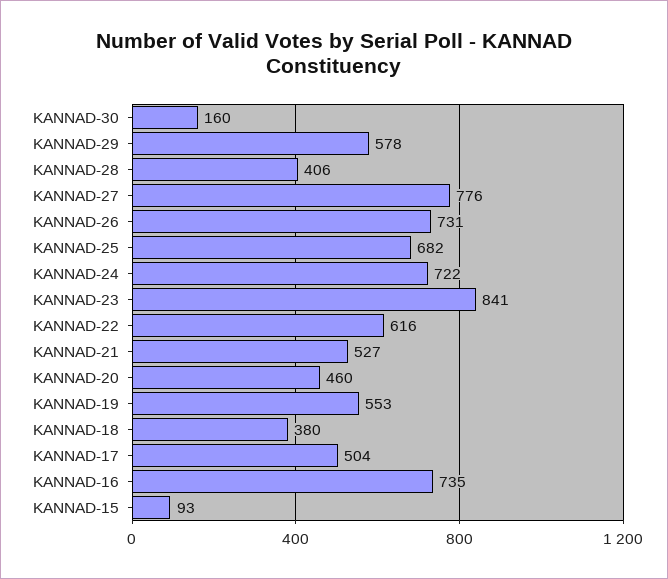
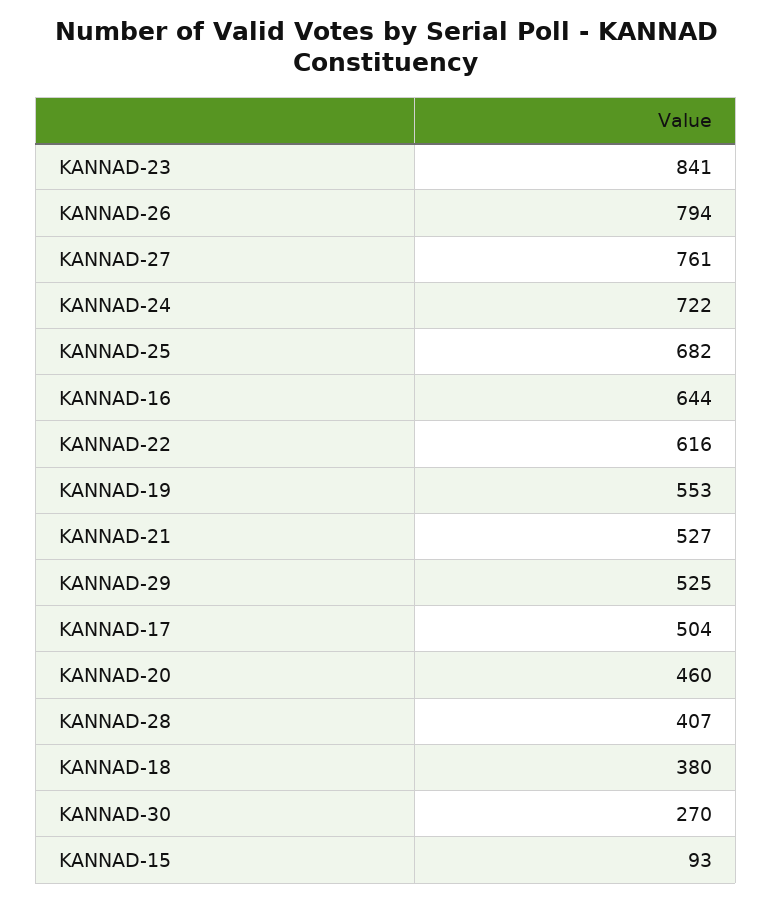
KANNAD-30: 160 -> 270
KANNAD-29: 578 -> 525
KANNAD-28: 406 -> 407
KANNAD-27: 776 -> 761
KANNAD-26: 731 -> 794
KANNAD-16: 735 -> 644

